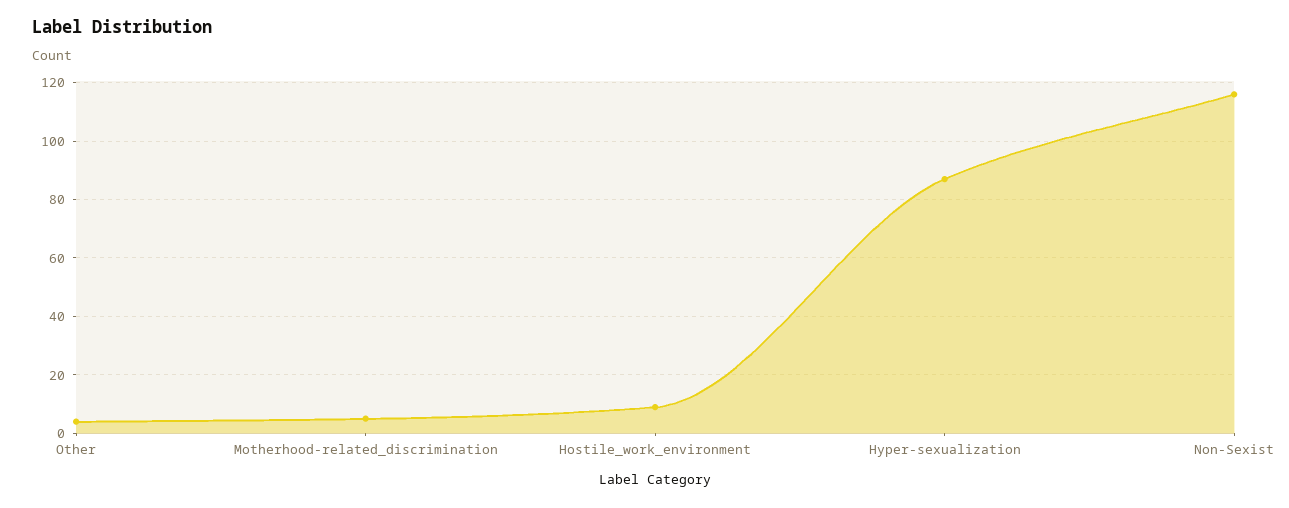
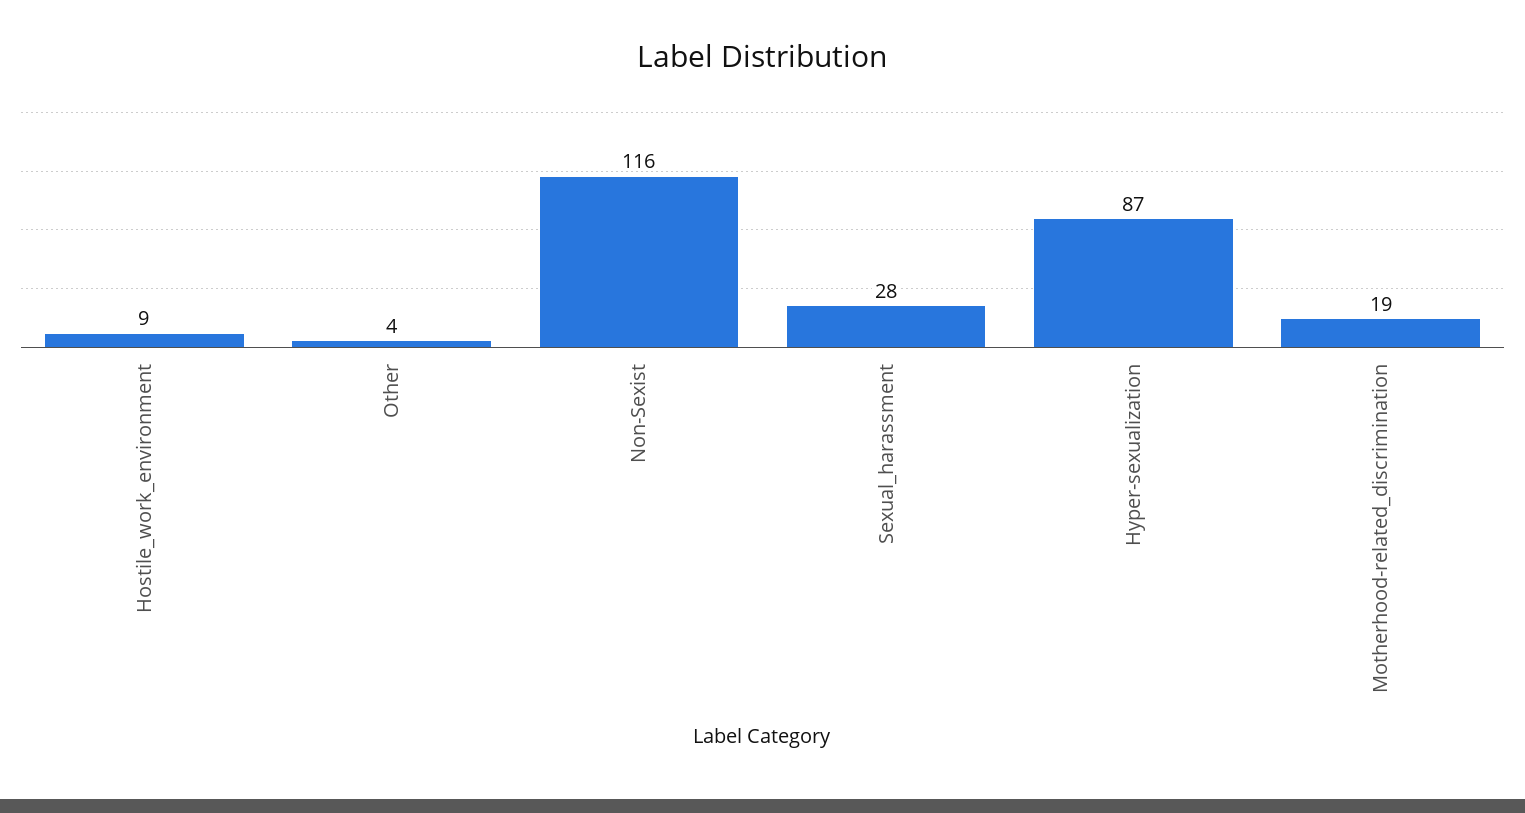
Motherhood-related_discrimination: 5 -> 19
Sexual_harassment: none -> 28

